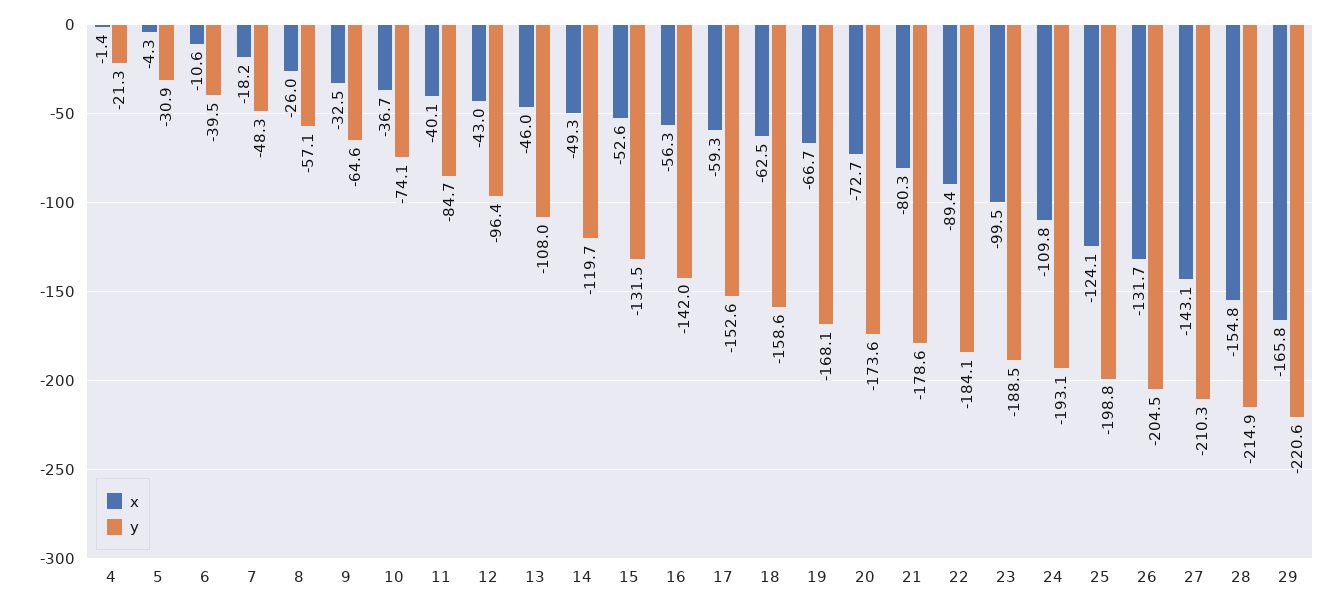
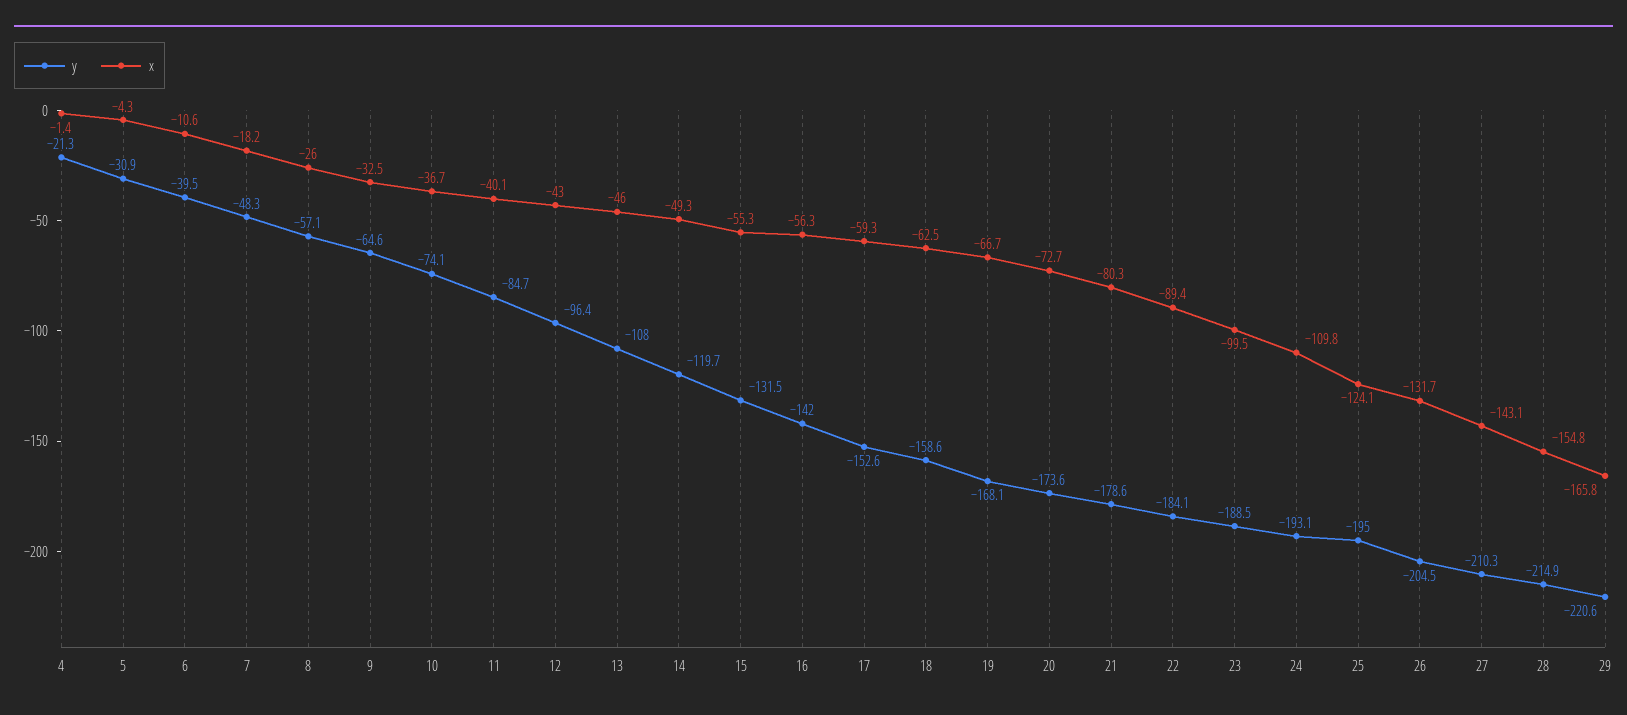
x, 15: -52.6 -> -55.3
y, 25: -198.8 -> -195

